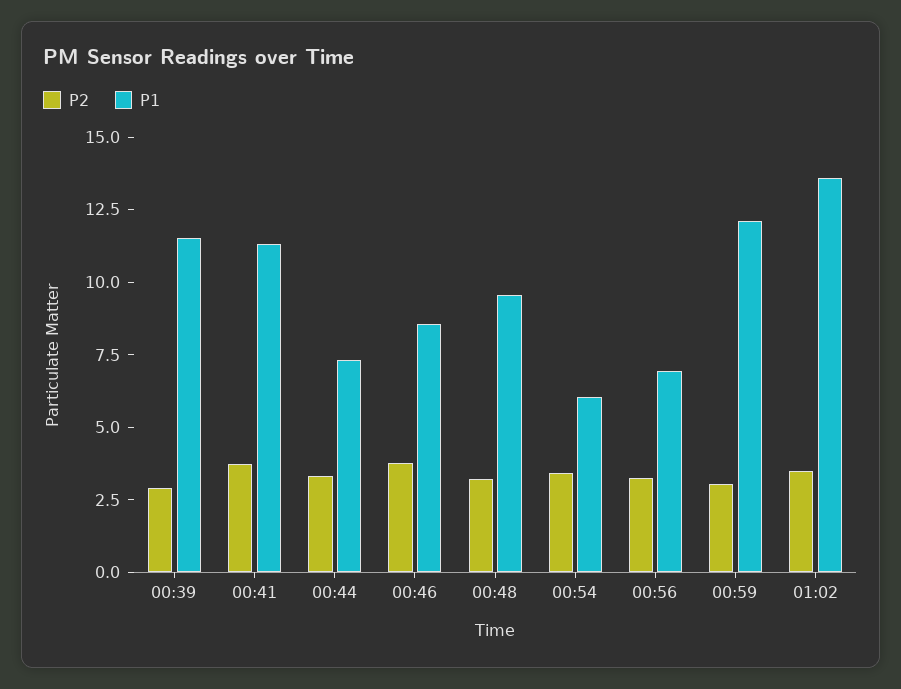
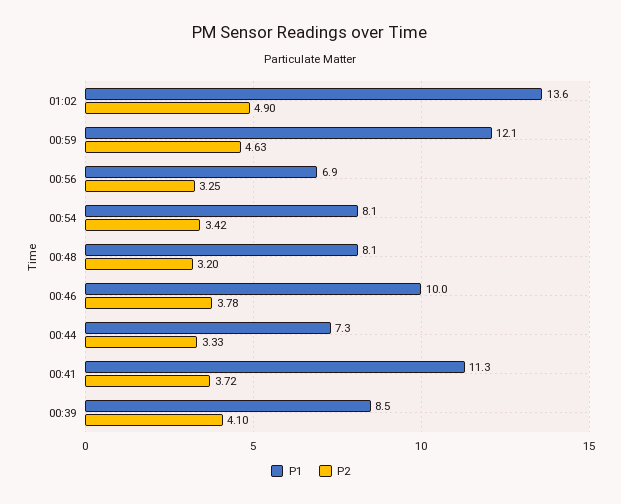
P2, 00:39: 3 -> 4.1
P1, 00:39: 11.5 -> 8.5
P1, 00:46: 8.5 -> 10
P1, 00:48: 9.5 -> 8.1
P1, 00:54: 6 -> 8.1
P2, 00:59: 3 -> 4.63
P2, 01:02: 3.5 -> 4.9

